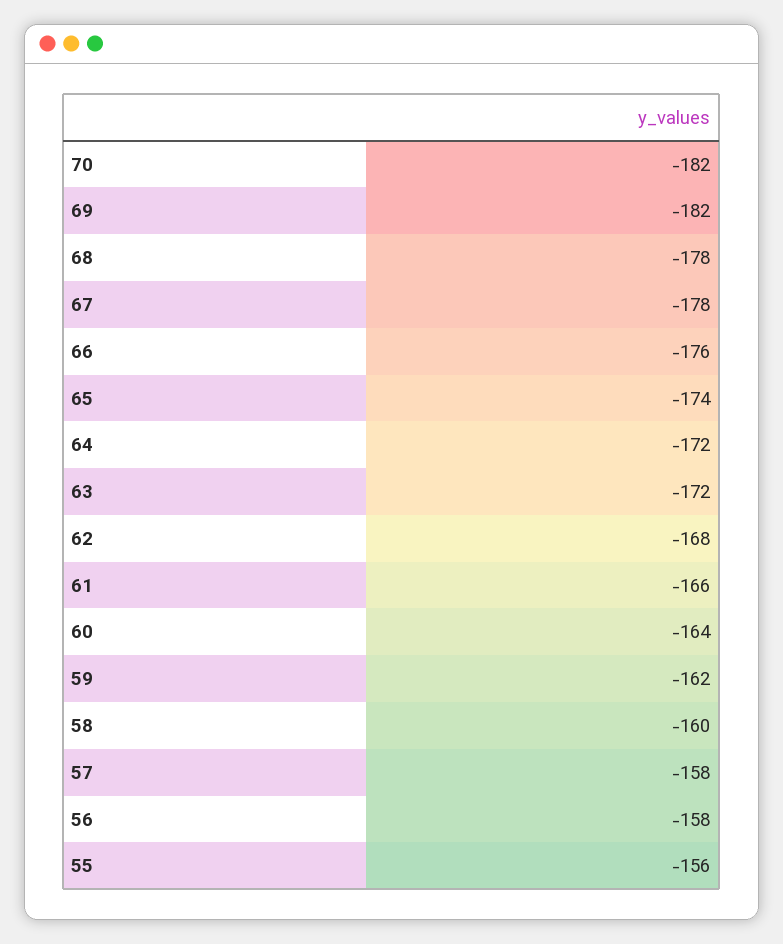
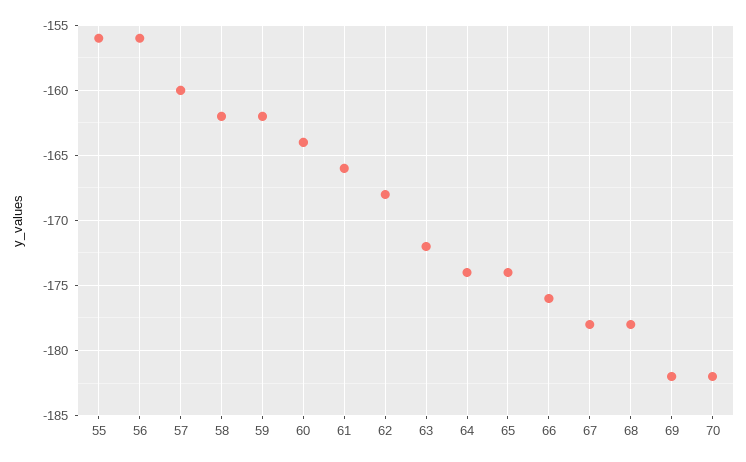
64: -172 -> -174
58: -160 -> -162
57: -158 -> -160
56: -158 -> -156

